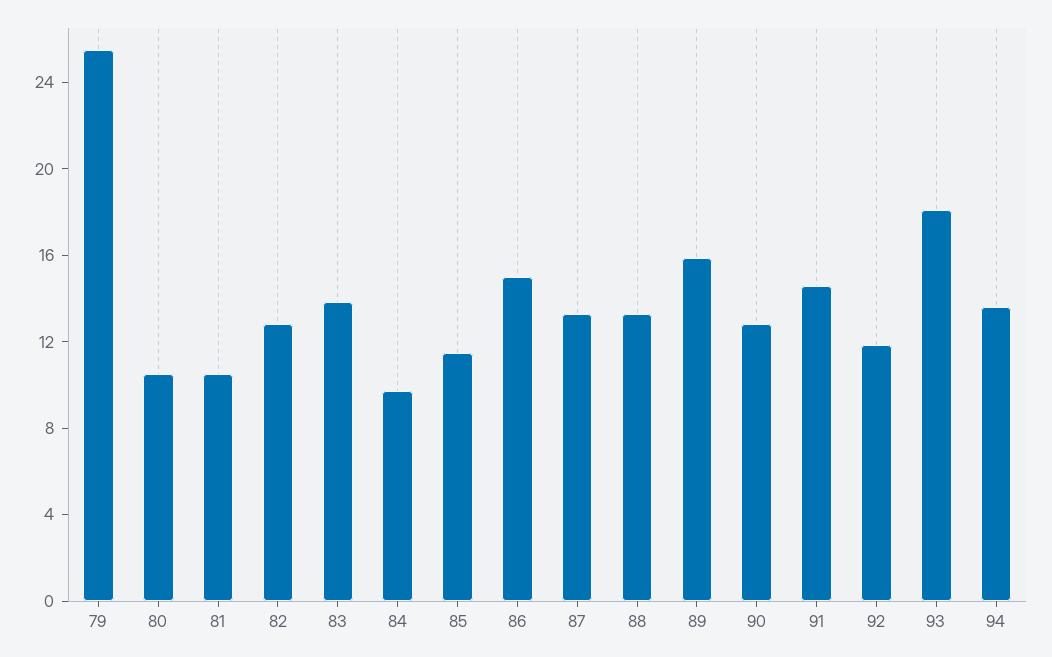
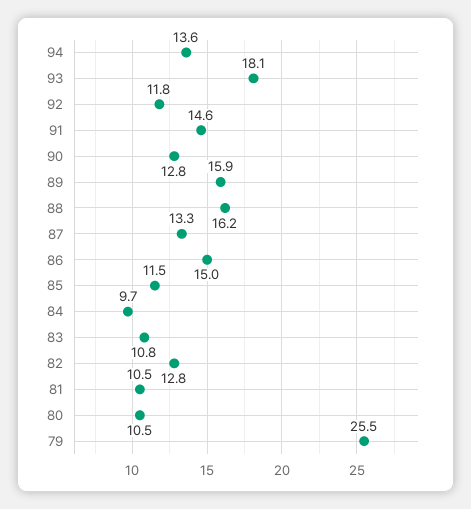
83: 14 -> 10.8
88: 13 -> 16.2

